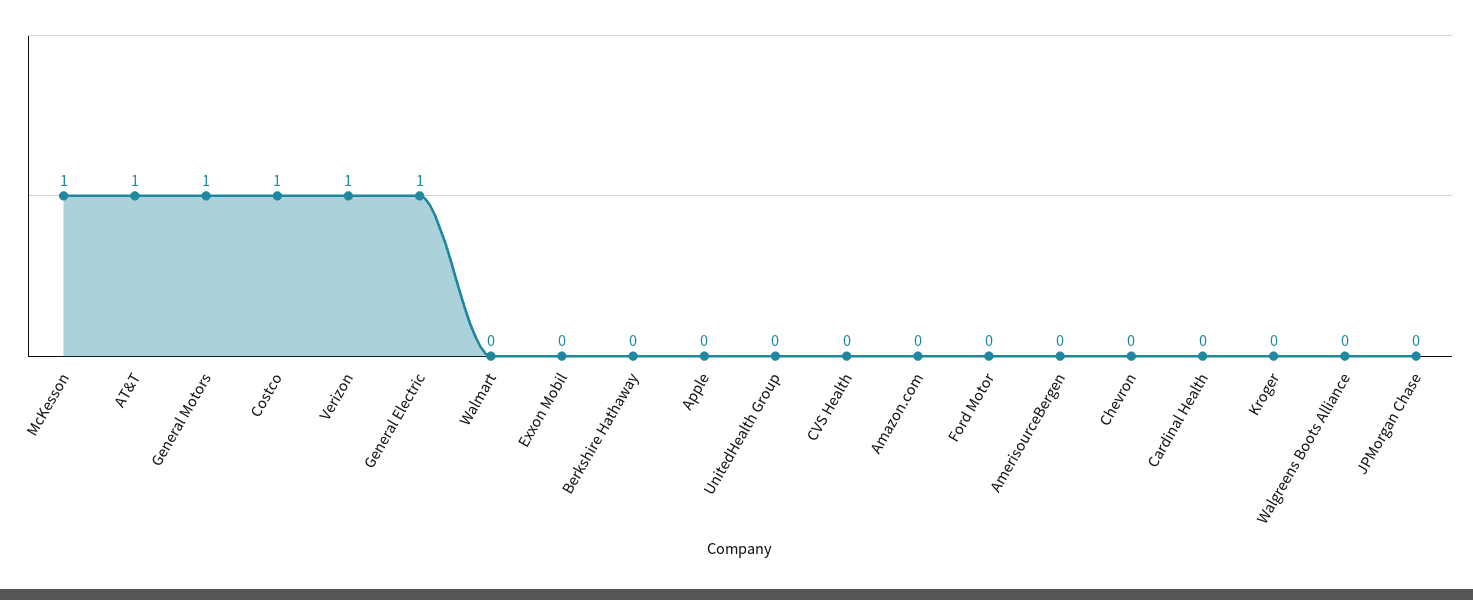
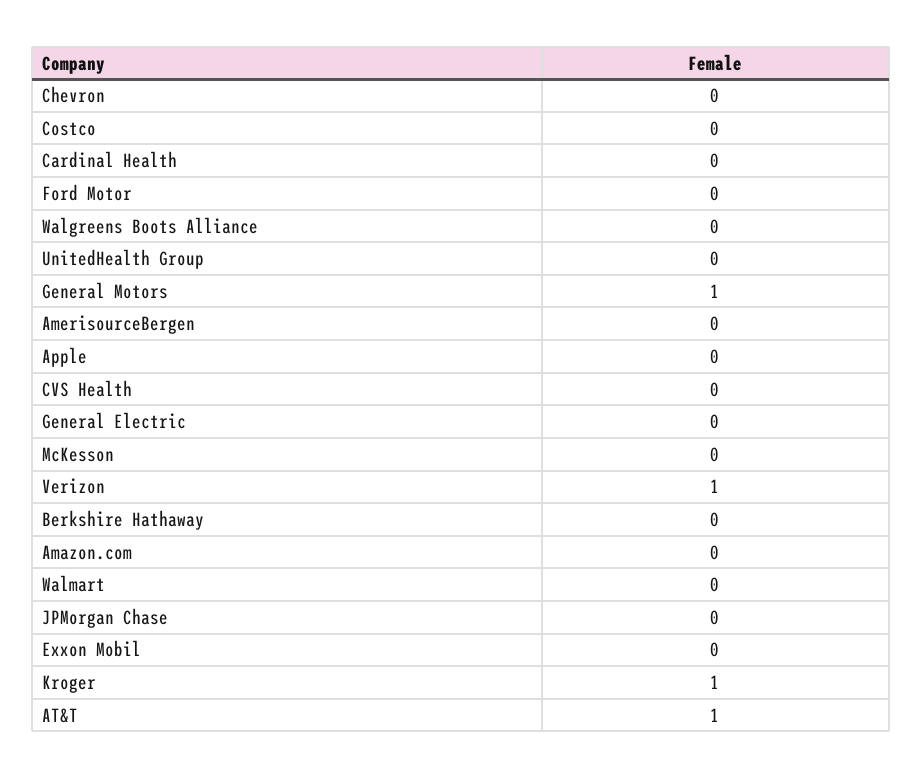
McKesson: 1 -> 0
Costco: 1 -> 0
General Electric: 1 -> 0
Kroger: 0 -> 1

